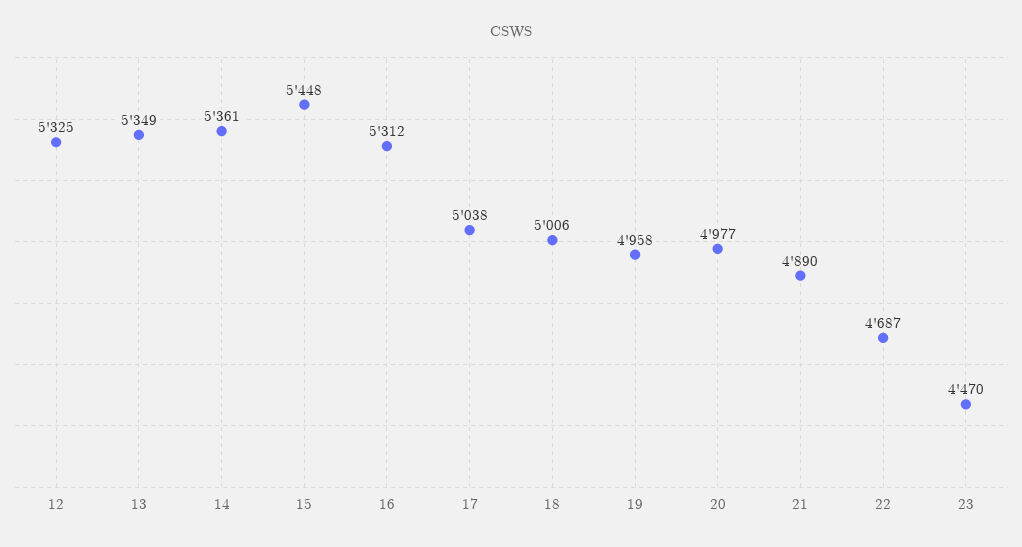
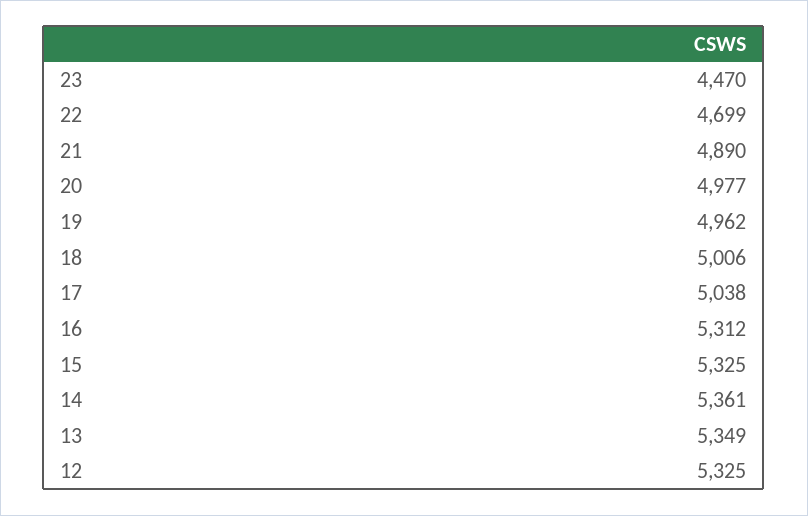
15: 5448 -> 5325
19: 4958 -> 4962
22: 4687 -> 4699

